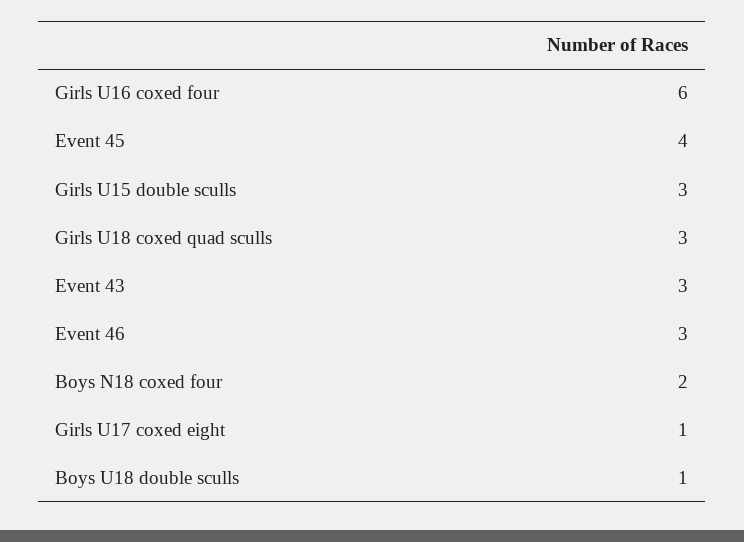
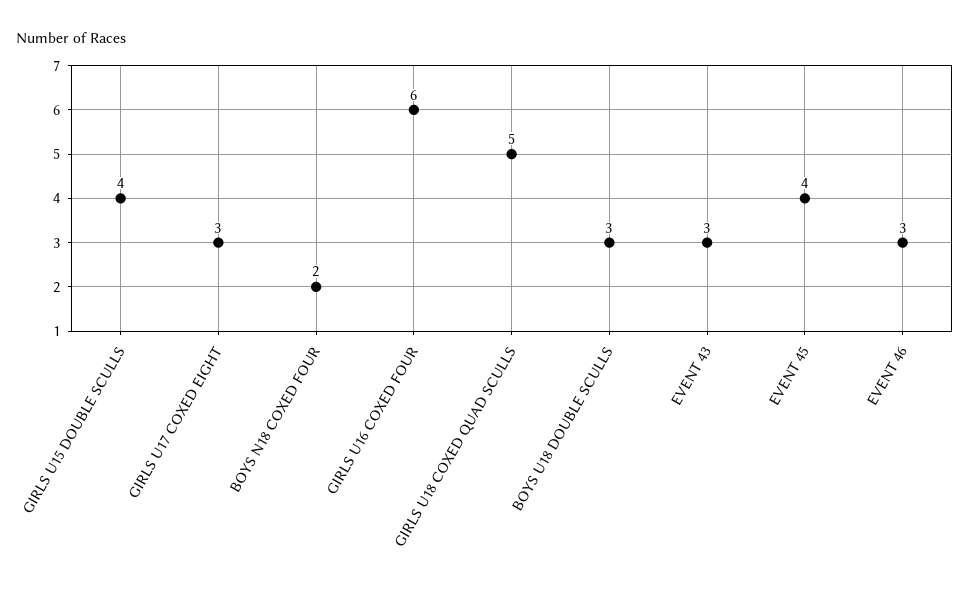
Girls U15 double sculls: 3 -> 4
Girls U18 coxed quad sculls: 3 -> 5
Girls U17 coxed eight: 1 -> 3
Boys U18 double sculls: 1 -> 3

